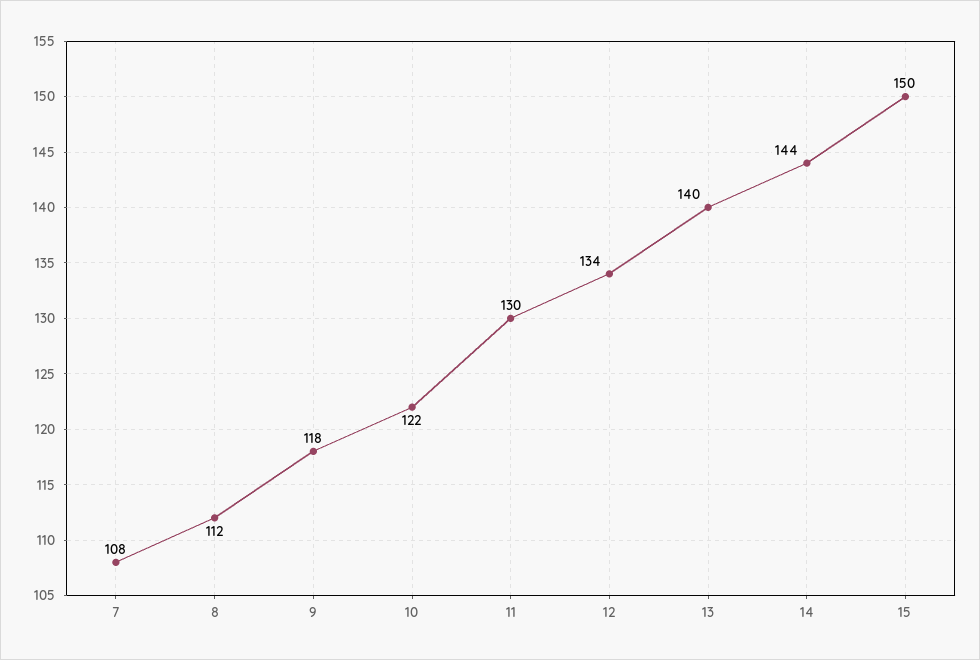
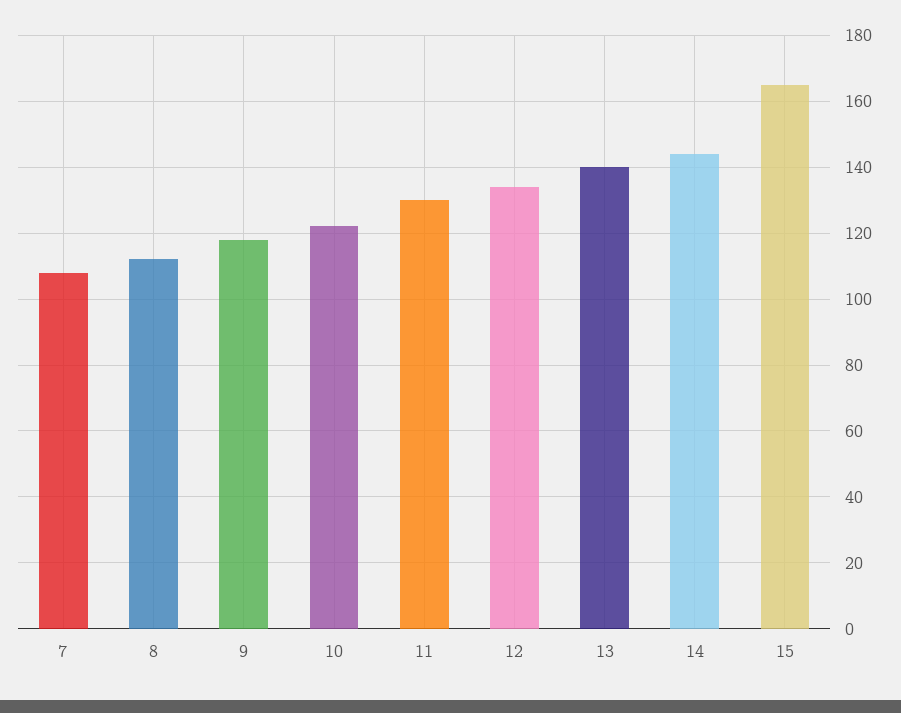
15: 150 -> 165

